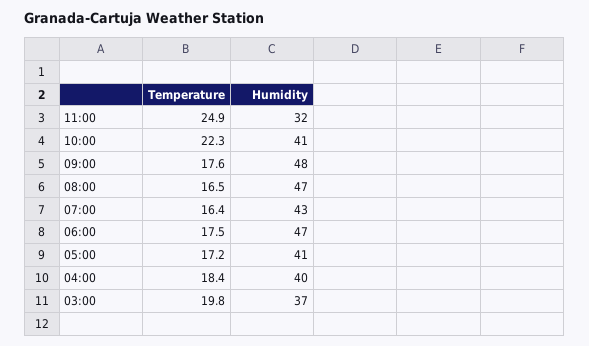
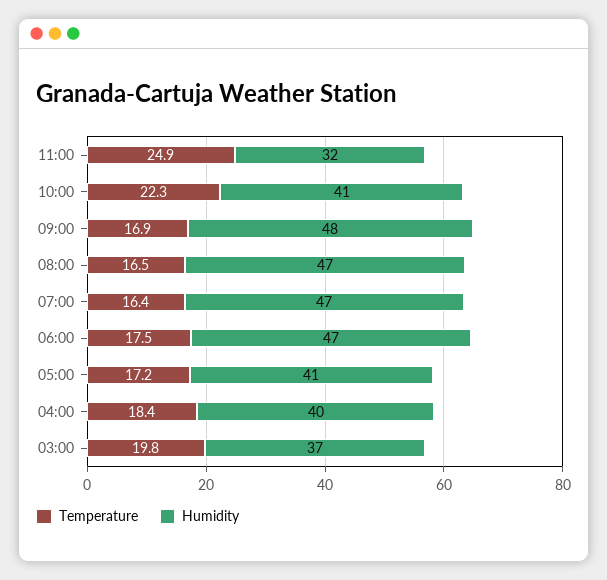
Temperature, 09:00: 17.6 -> 16.9
Humidity, 07:00: 43 -> 47

